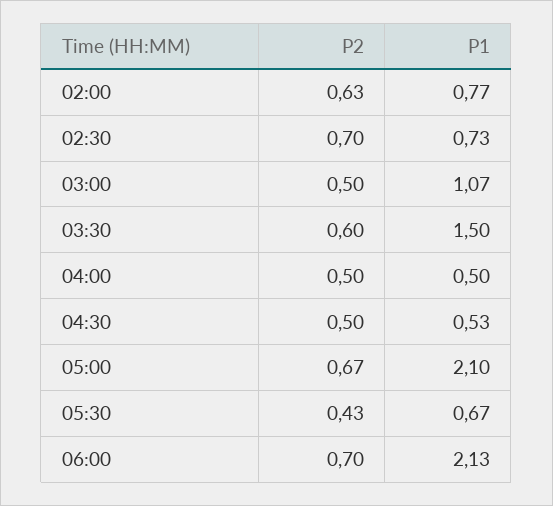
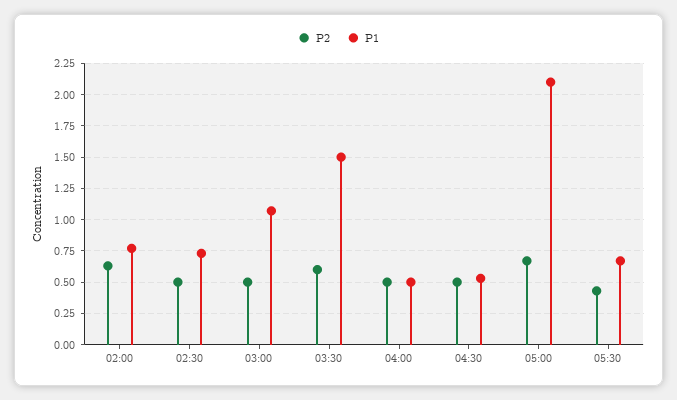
P2, 02:30: 0.7 -> 0.5
P2, 06:00: 0.7 -> none
P1, 06:00: 2.13 -> none

